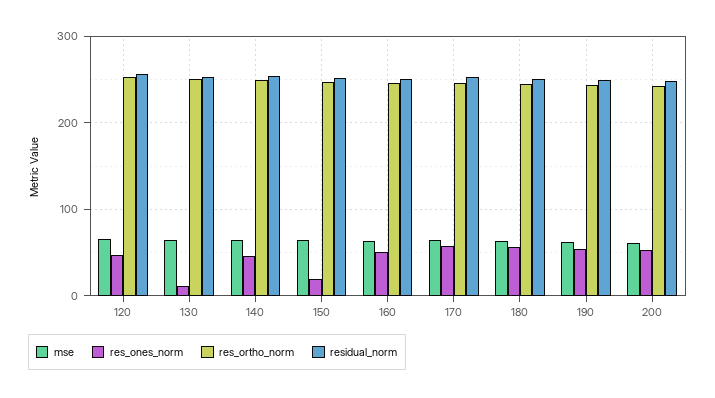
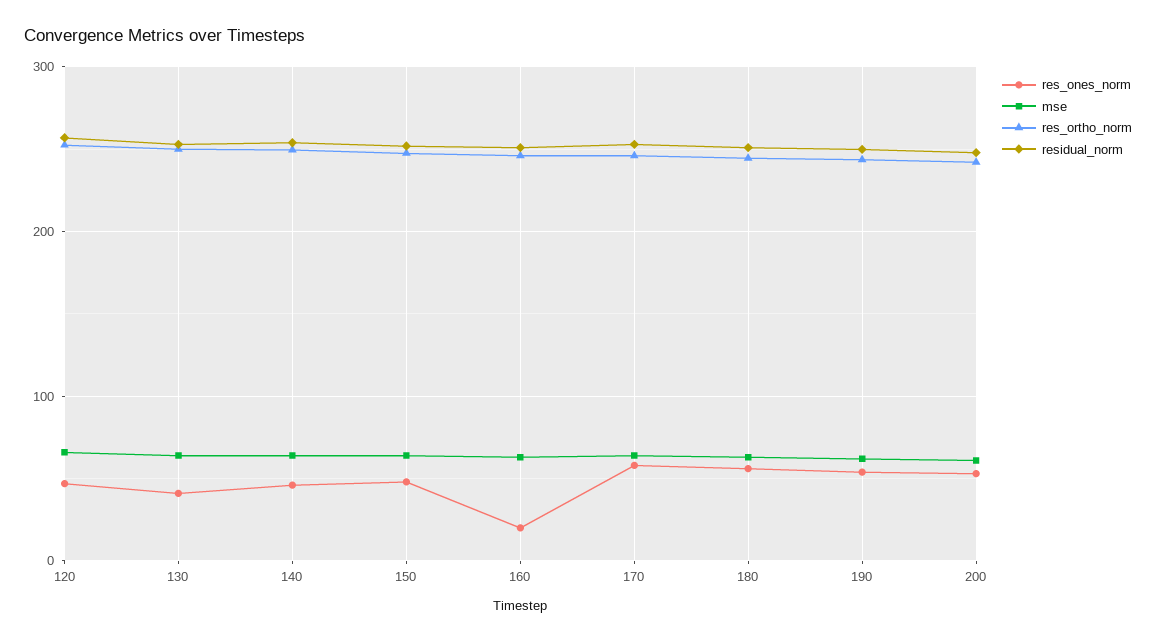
res_ones_norm, 130: 10 -> 40
res_ones_norm, 150: 20 -> 50
res_ones_norm, 160: 50 -> 20

